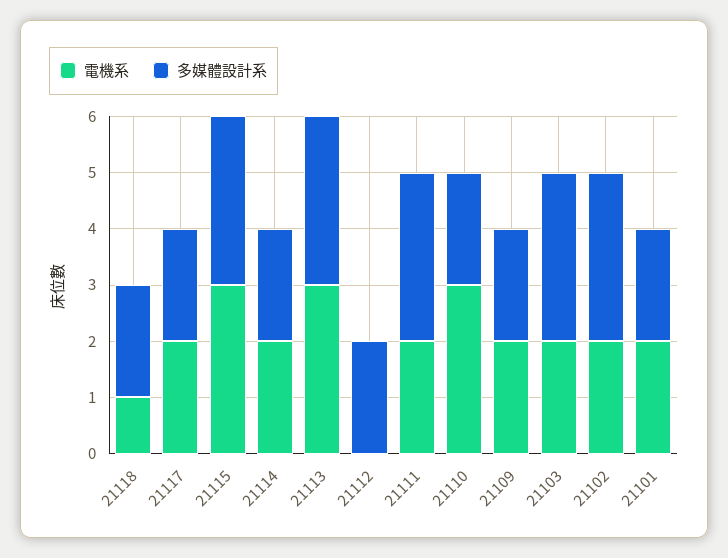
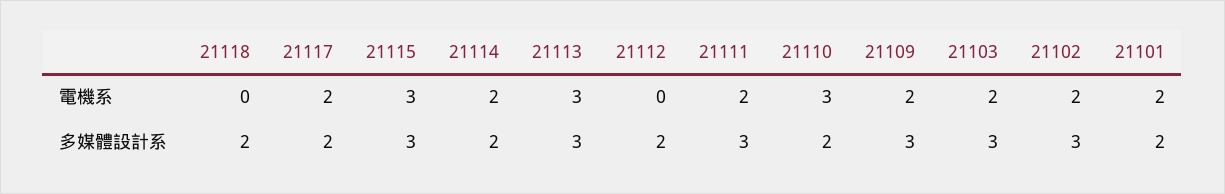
電機系, 21118: 1 -> 0
多媒體設計系, 21109: 2 -> 3

